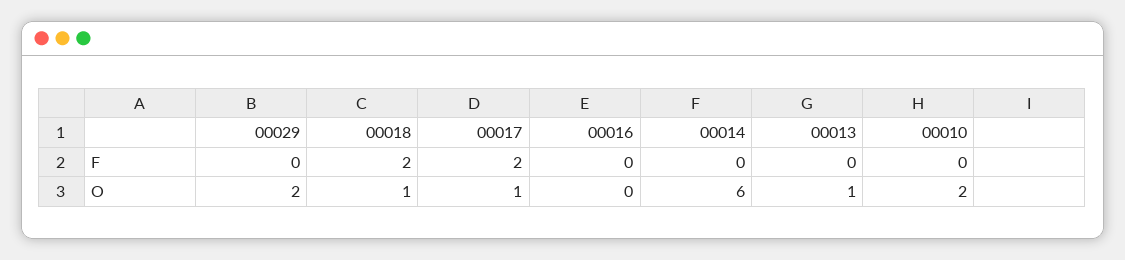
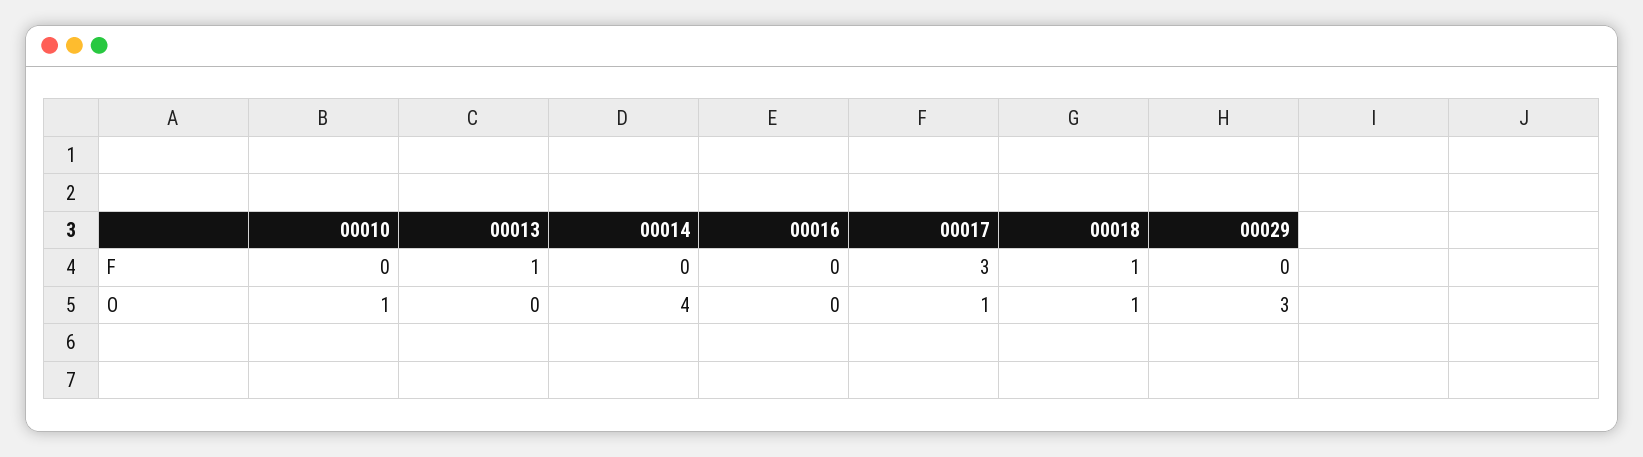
00018, F: 2 -> 1
00017, F: 2 -> 3
00013, F: 0 -> 1
00029, O: 2 -> 3
00014, O: 6 -> 4
00013, O: 1 -> 0
00010, O: 2 -> 1

